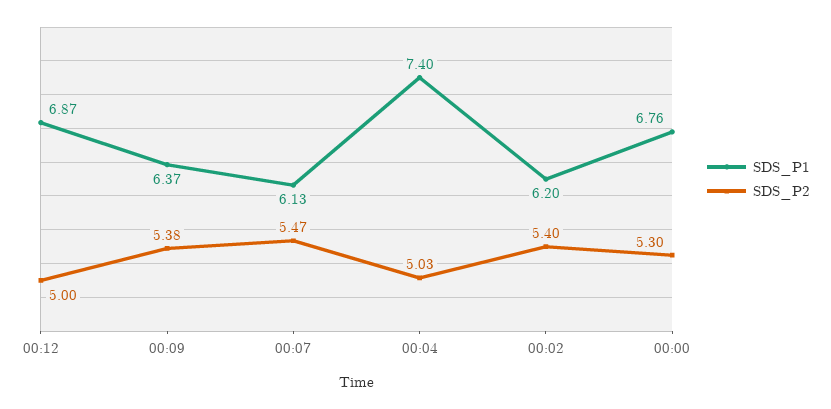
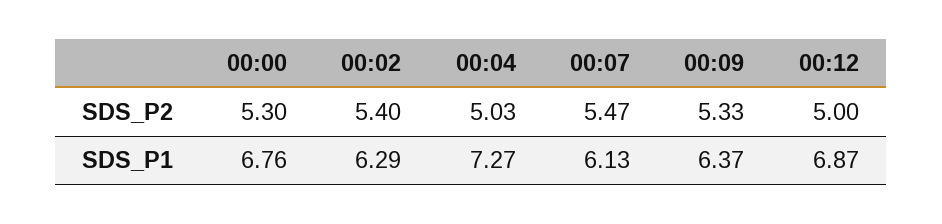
SDS_P2, 00:09: 5.38 -> 5.33
SDS_P1, 00:04: 7.4 -> 7.27
SDS_P1, 00:02: 6.2 -> 6.29

